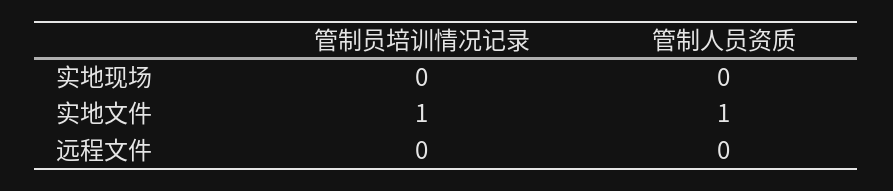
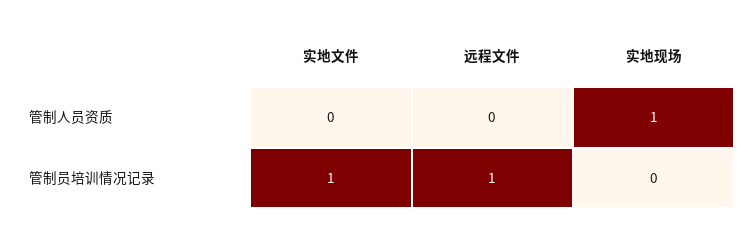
管制人员资质, 实地现场: 0 -> 1
管制人员资质, 实地文件: 1 -> 0
管制员培训情况记录, 远程文件: 0 -> 1

